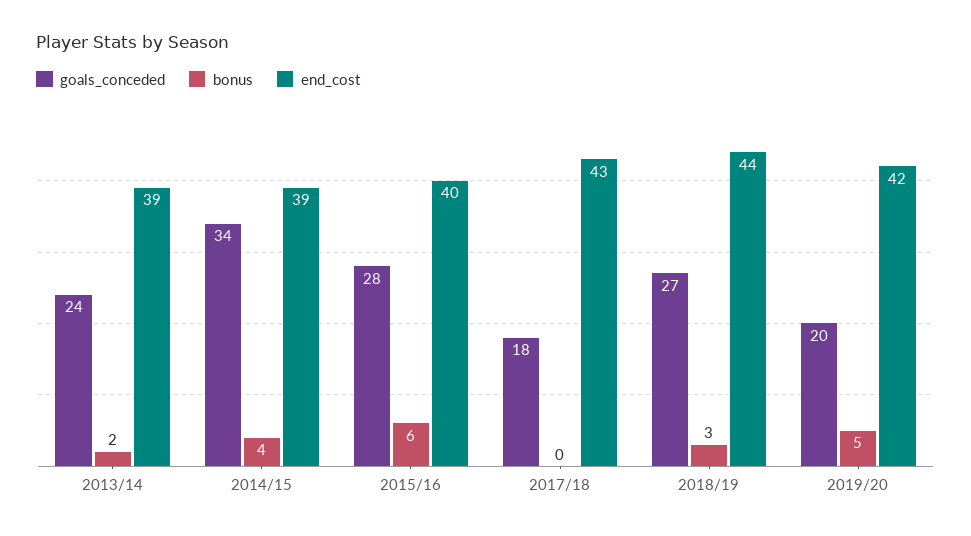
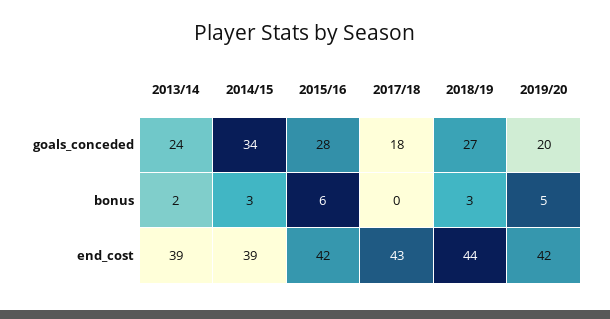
bonus, 2014/15: 4 -> 3
end_cost, 2015/16: 40 -> 42

